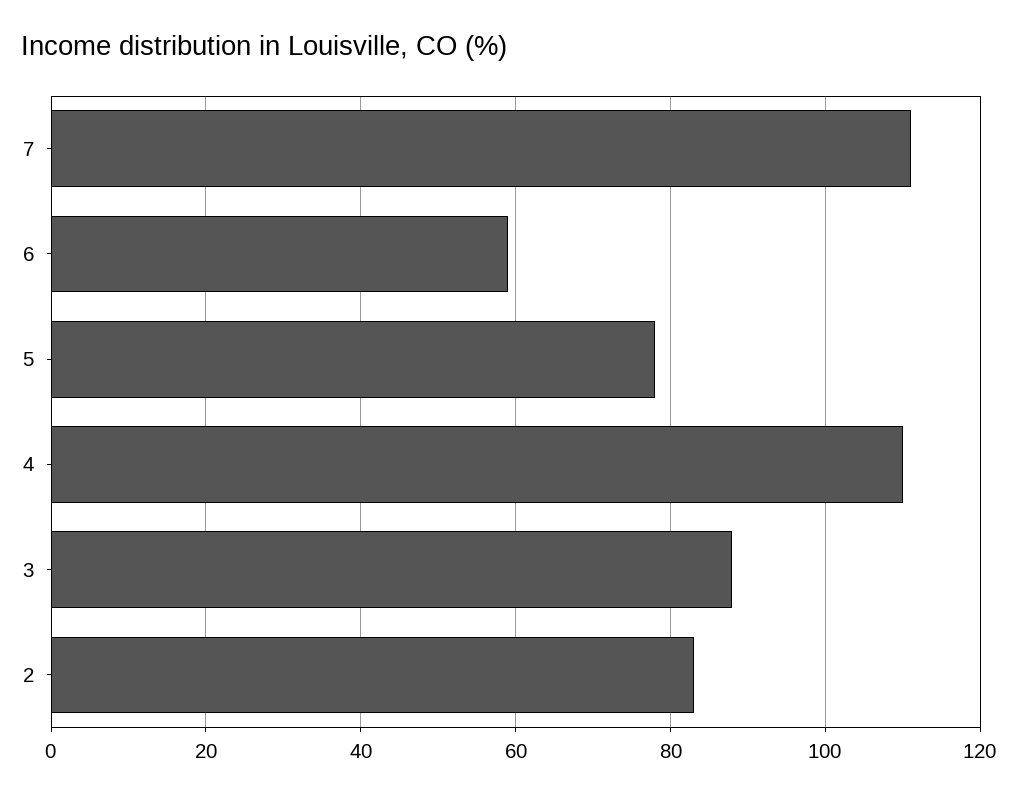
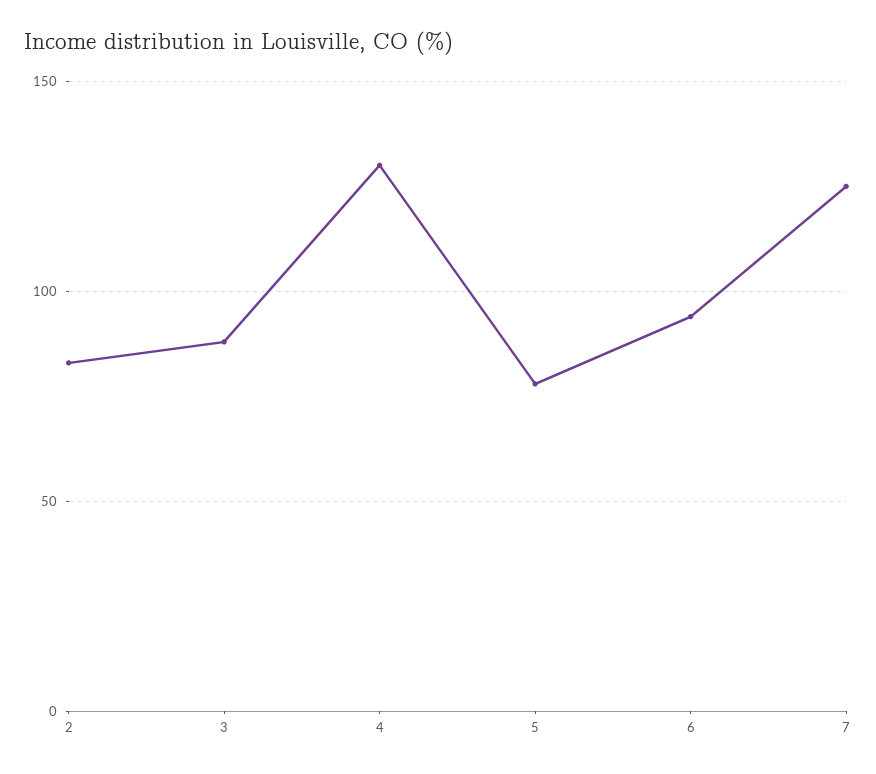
7: 110 -> 125
6: 60 -> 95
4: 110 -> 130

